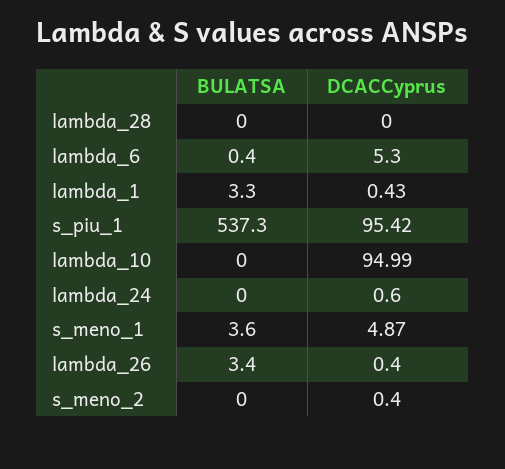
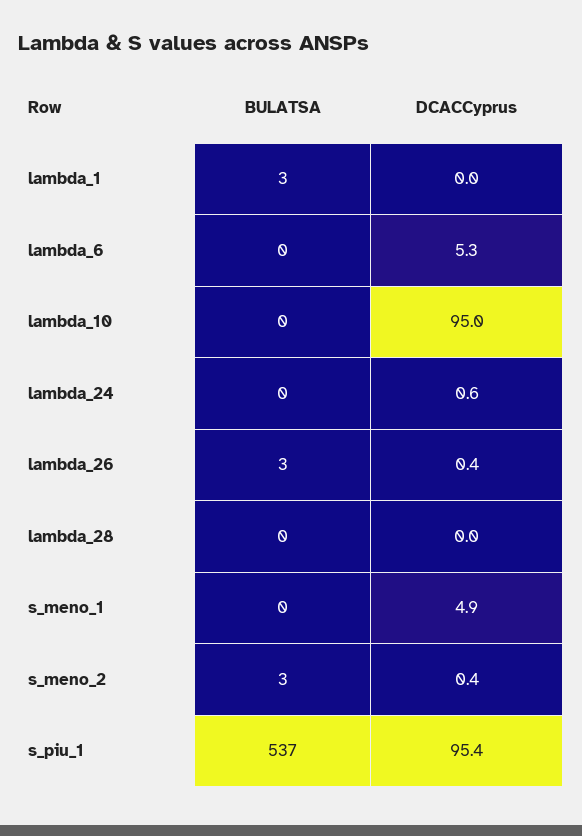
DCACCyprus, lambda_1: 0.43 -> 0
BULATSA, s_meno_1: 3.6 -> 0
BULATSA, s_meno_2: 0 -> 3

